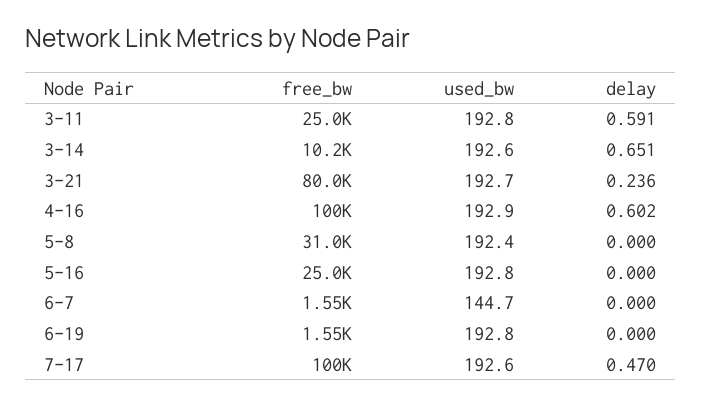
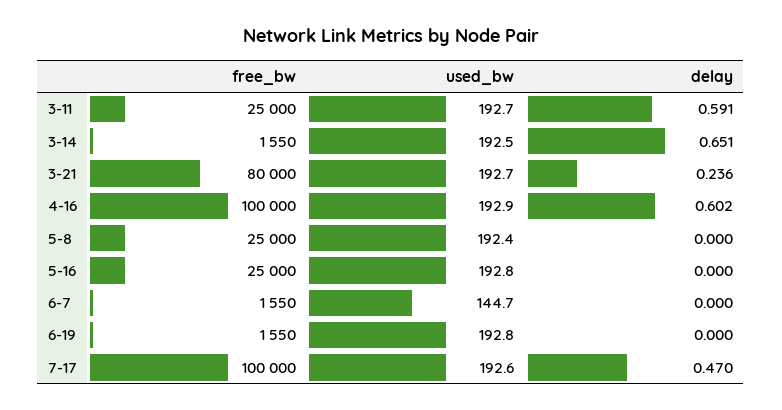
used_bw, 3-11: 192.8 -> 192.7
free_bw, 3-14: 10200 -> 1550
used_bw, 3-14: 192.6 -> 192.5
free_bw, 5-8: 31000 -> 25000

